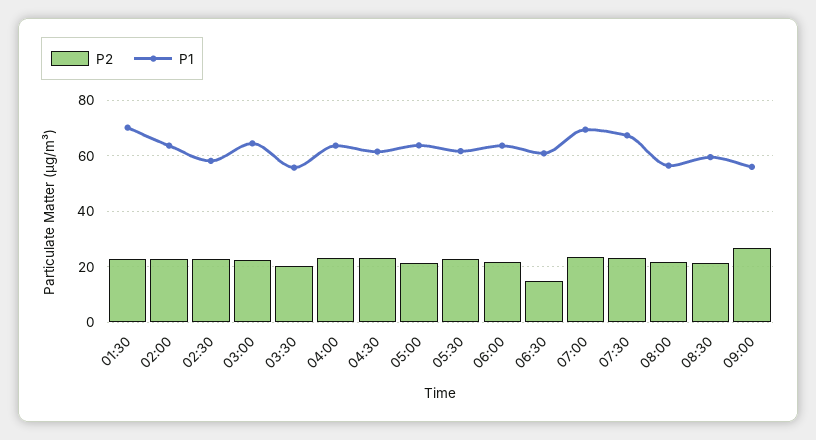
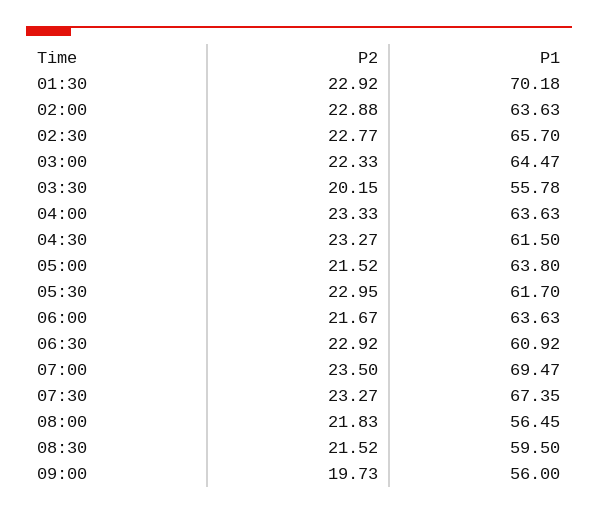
P1, 02:30: 57.5 -> 65.7
P2, 06:30: 15 -> 22.92
P2, 09:00: 27.5 -> 19.73

